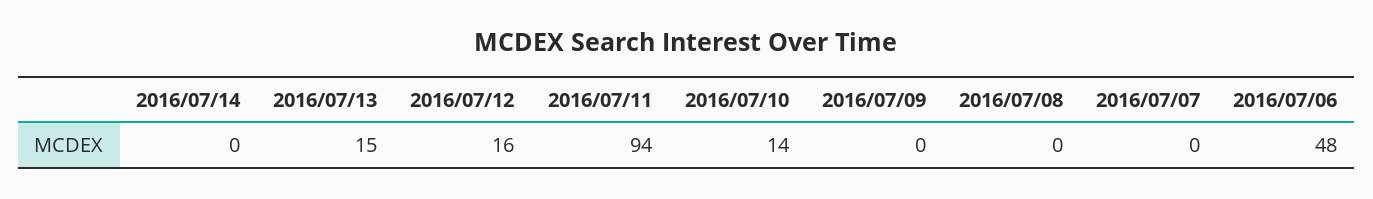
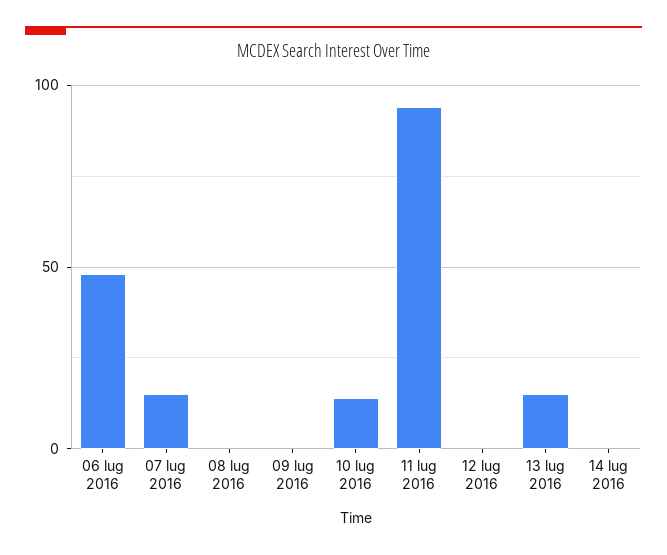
2016/07/12: 16 -> 0
2016/07/07: 0 -> 15

